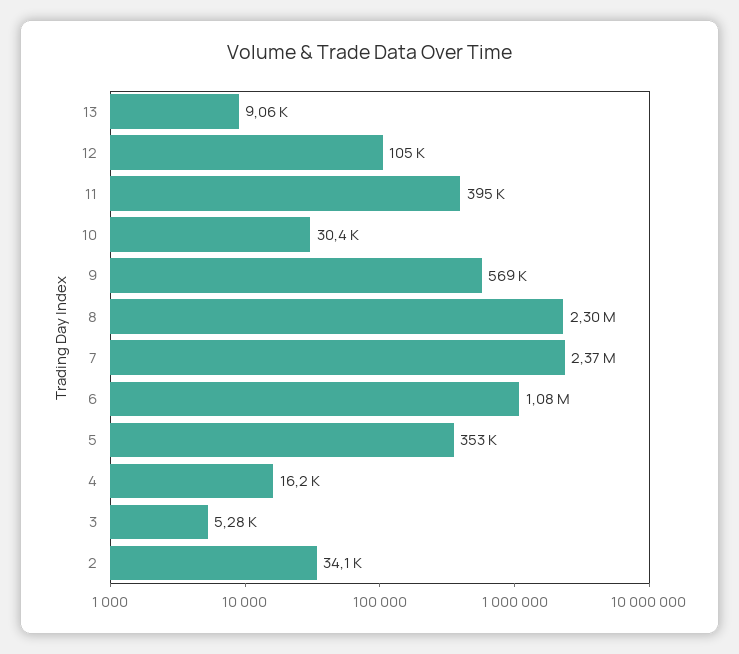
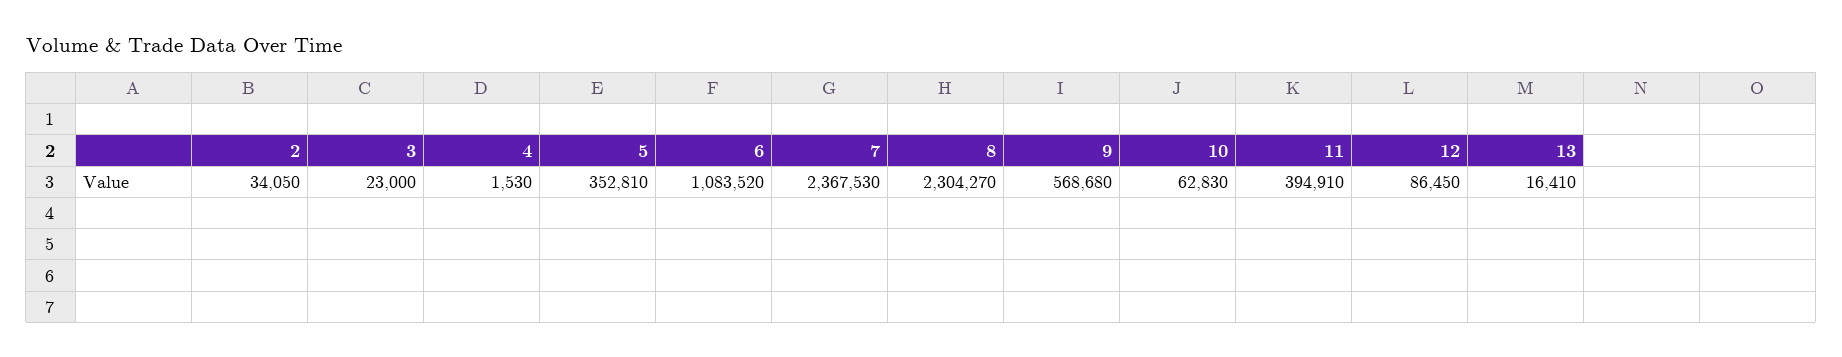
13: 9060 -> 16410
12: 105000 -> 86450
10: 30400 -> 62830
4: 16200 -> 1530
3: 5280 -> 23000

